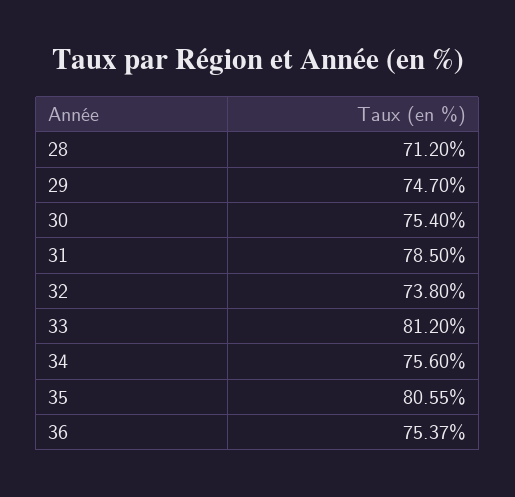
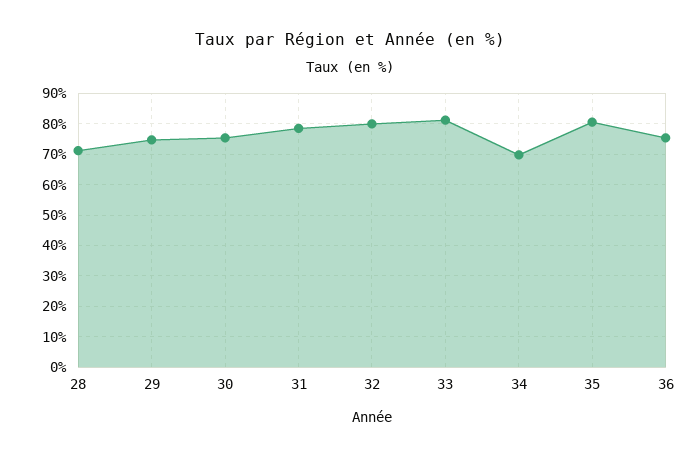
32: 73.8 -> 80
34: 75.6 -> 70

